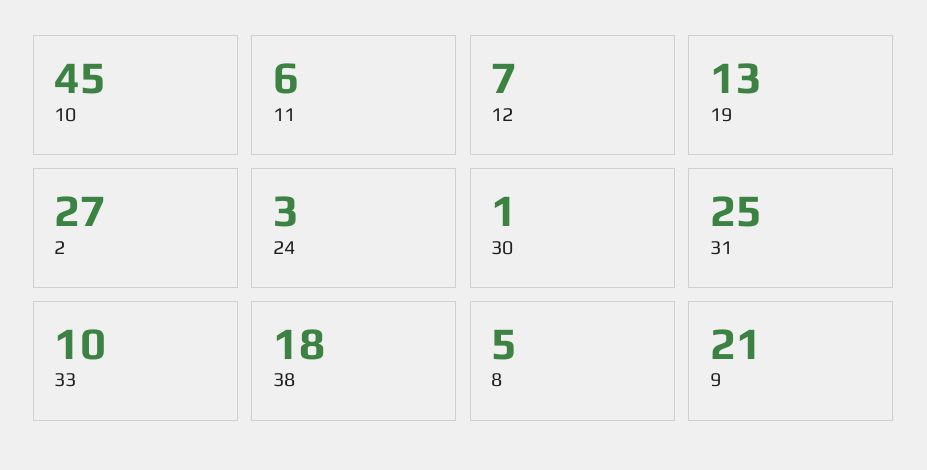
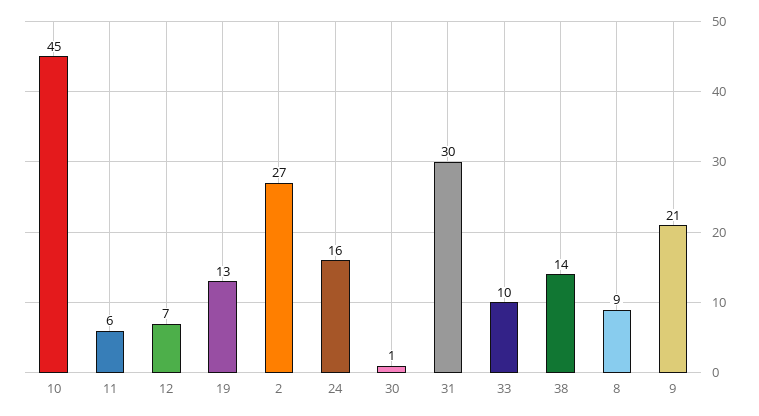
24: 3 -> 16
31: 25 -> 30
38: 18 -> 14
8: 5 -> 9

